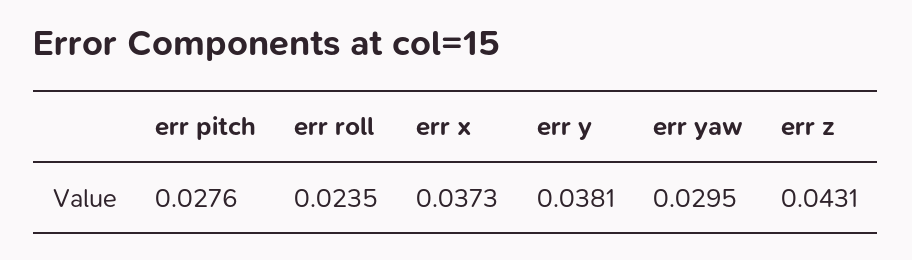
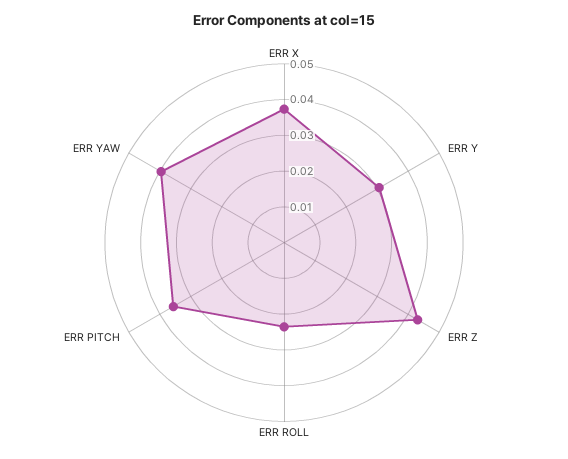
err pitch: 0.0276 -> 0.035
err y: 0.0381 -> 0.03
err yaw: 0.0295 -> 0.04

